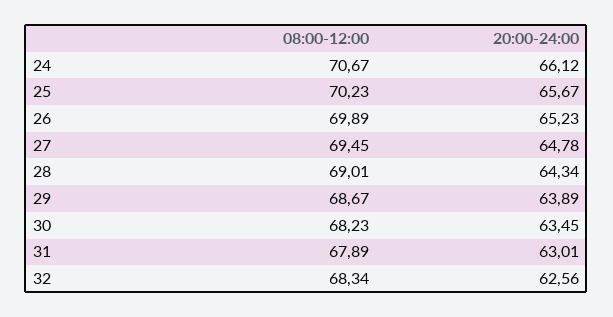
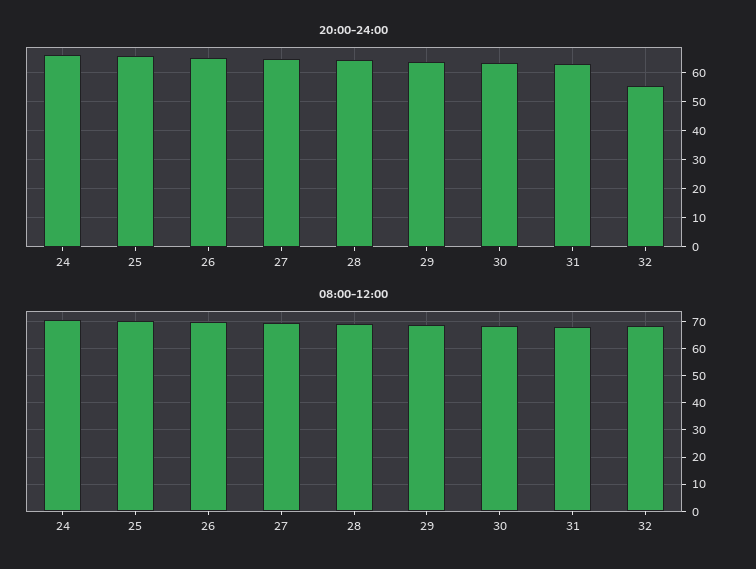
20:00-24:00, 32: 62.56 -> 55

